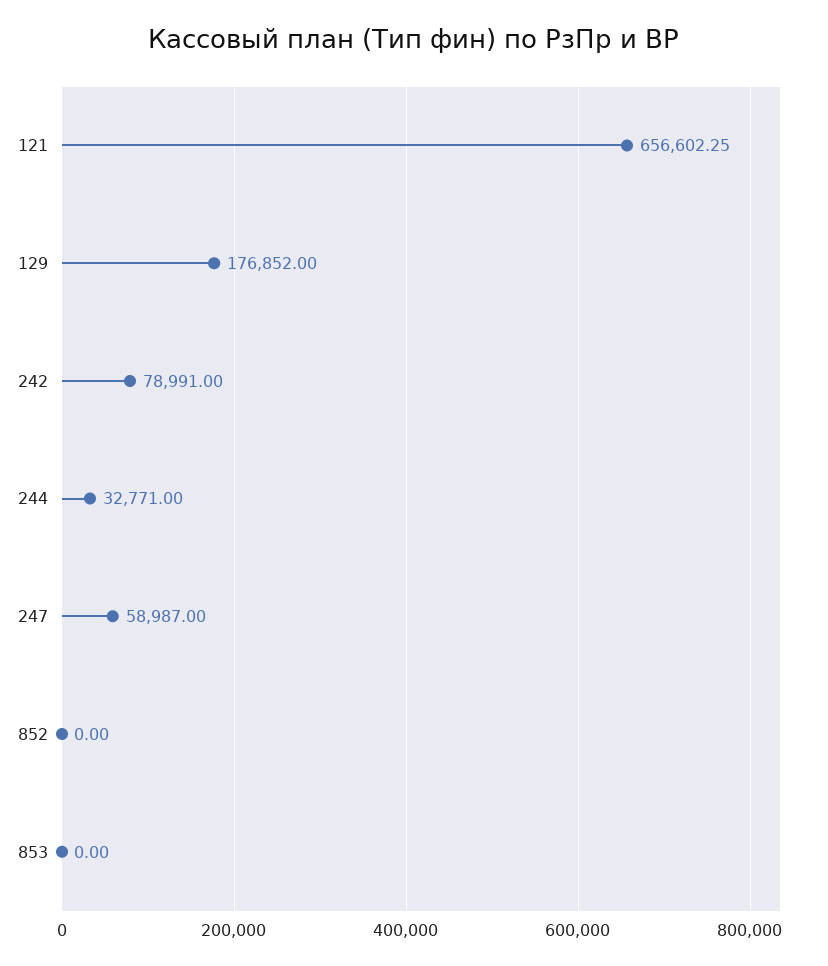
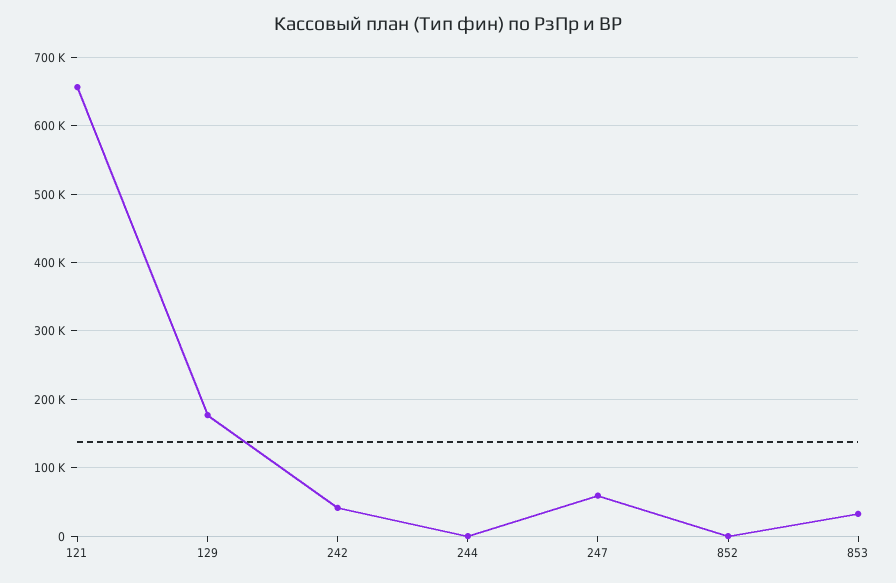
242: 78991 -> 40000
244: 32771 -> 0
853: 0 -> 30000

